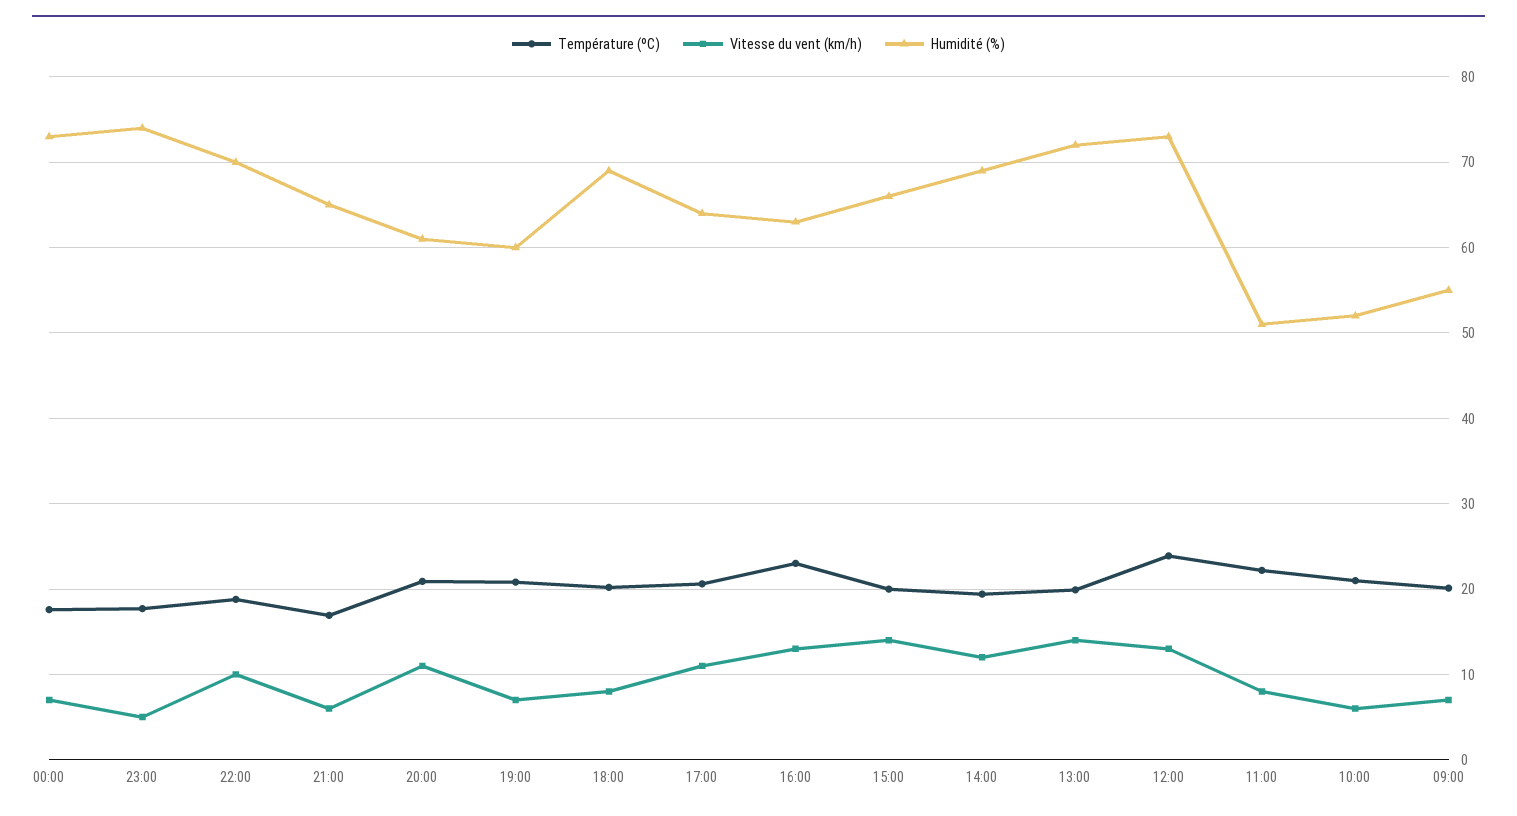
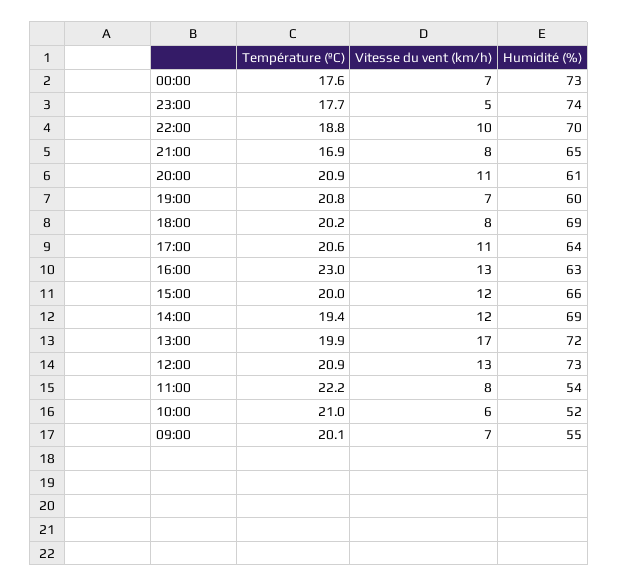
Vitesse du vent (km/h), 21:00: 6 -> 8
Vitesse du vent (km/h), 15:00: 14 -> 12
Vitesse du vent (km/h), 13:00: 14 -> 17
Température (ºC), 12:00: 24 -> 20.9
Humidité (%), 11:00: 51 -> 54

